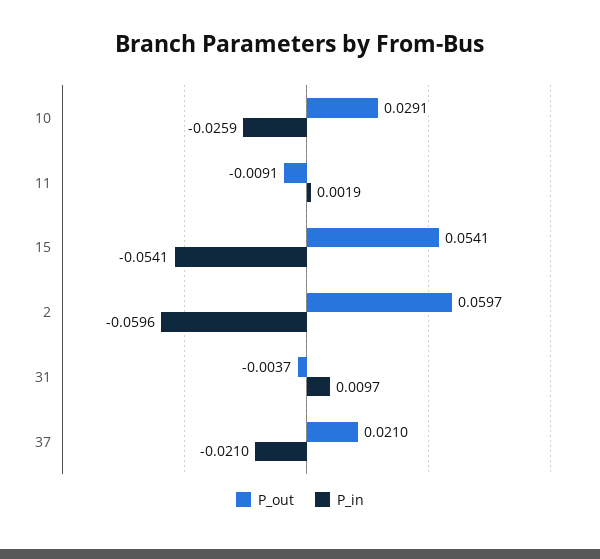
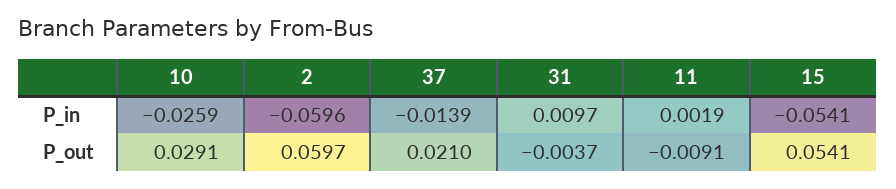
P_in, 37: -0.021 -> -0.0139

